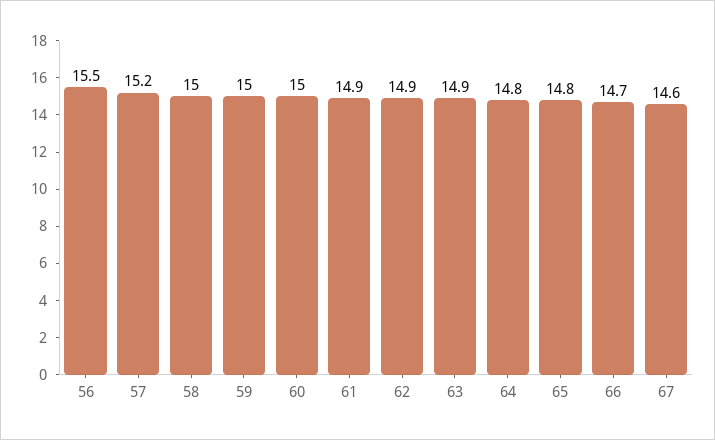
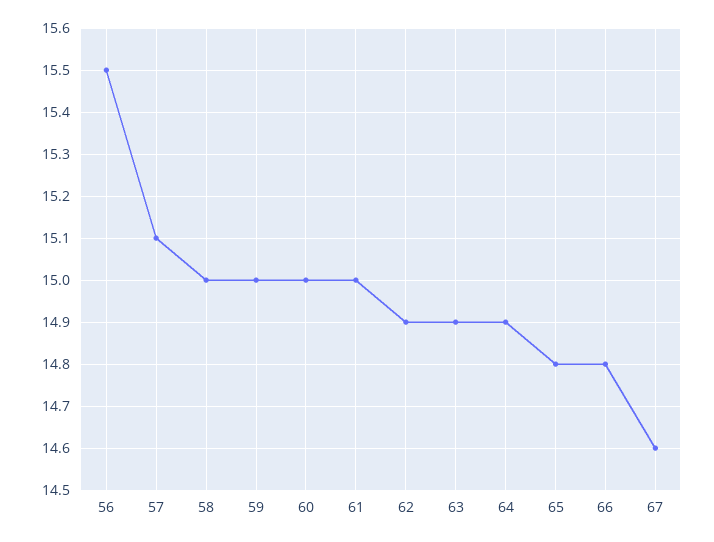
57: 15.2 -> 15.1
61: 14.9 -> 15
64: 14.8 -> 14.9
66: 14.7 -> 14.8

